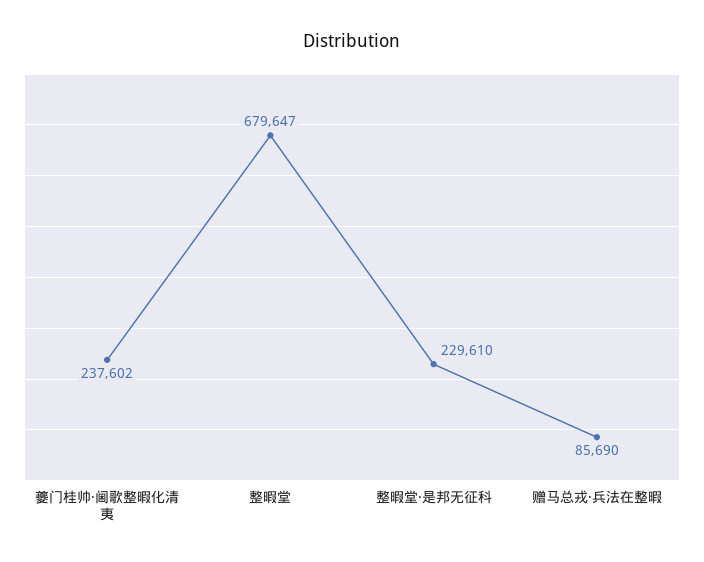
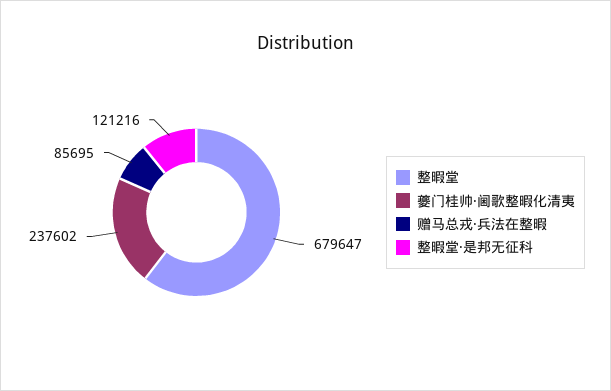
整暇堂·是邦无征科: 229610 -> 121216
赠马总戎·兵法在整暇: 85690 -> 85695

